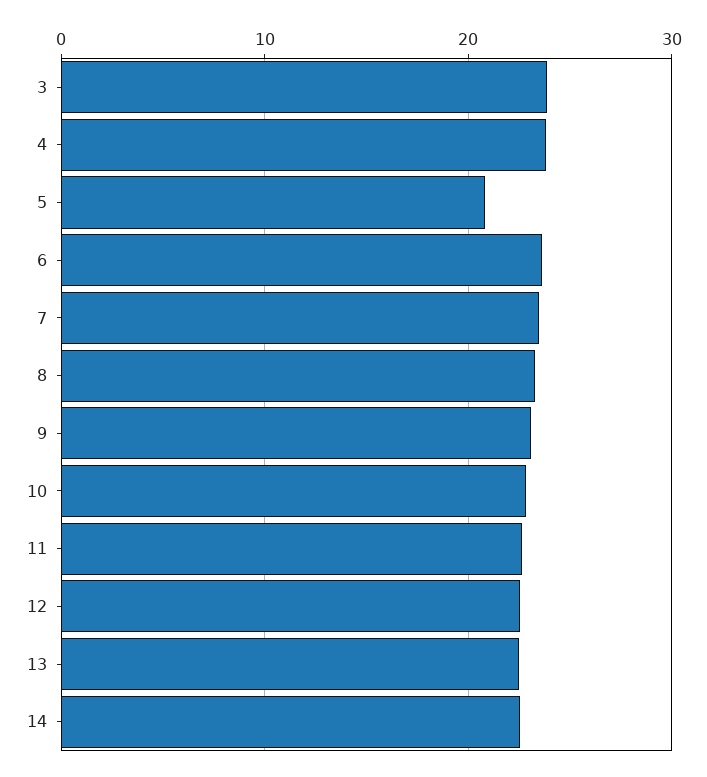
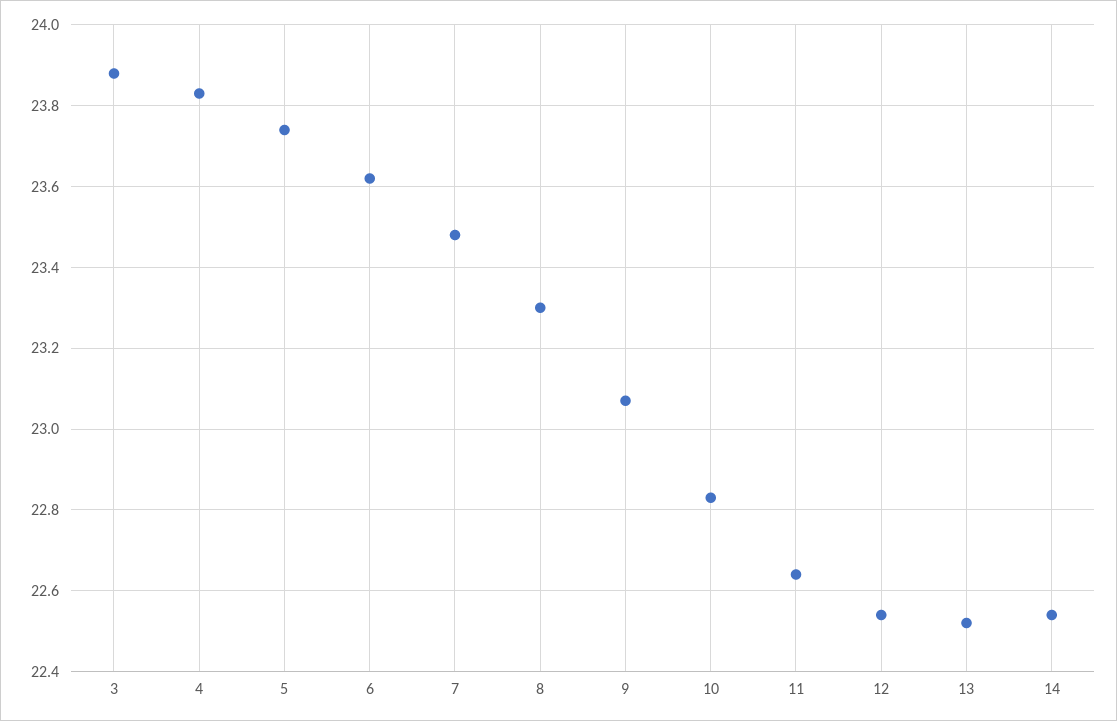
5: 21 -> 23.75

